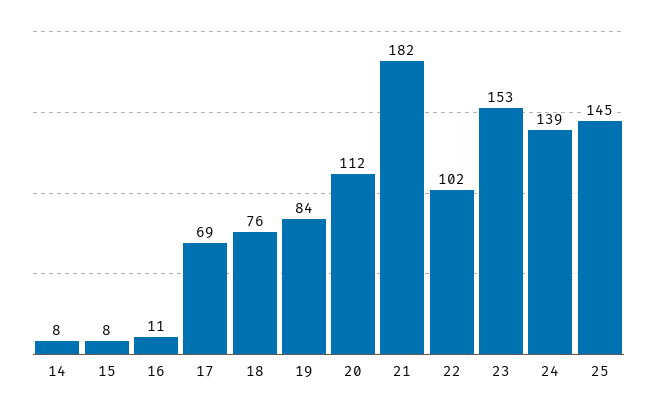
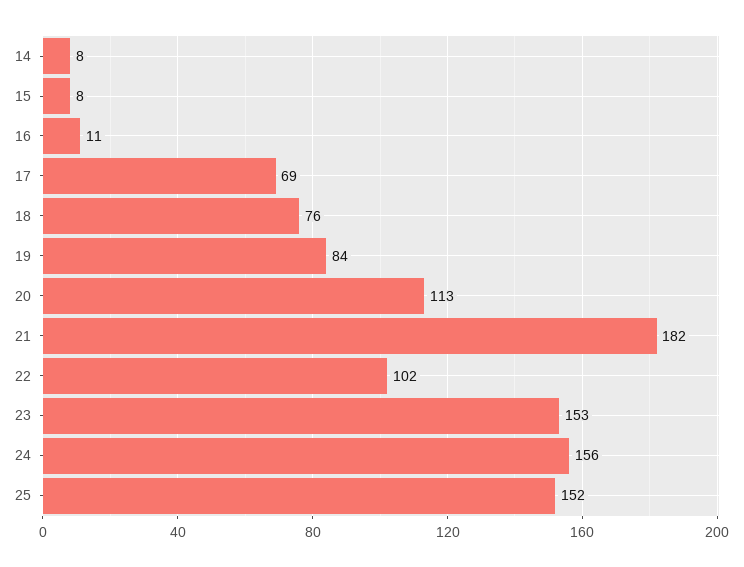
20: 112 -> 113
24: 139 -> 156
25: 145 -> 152

